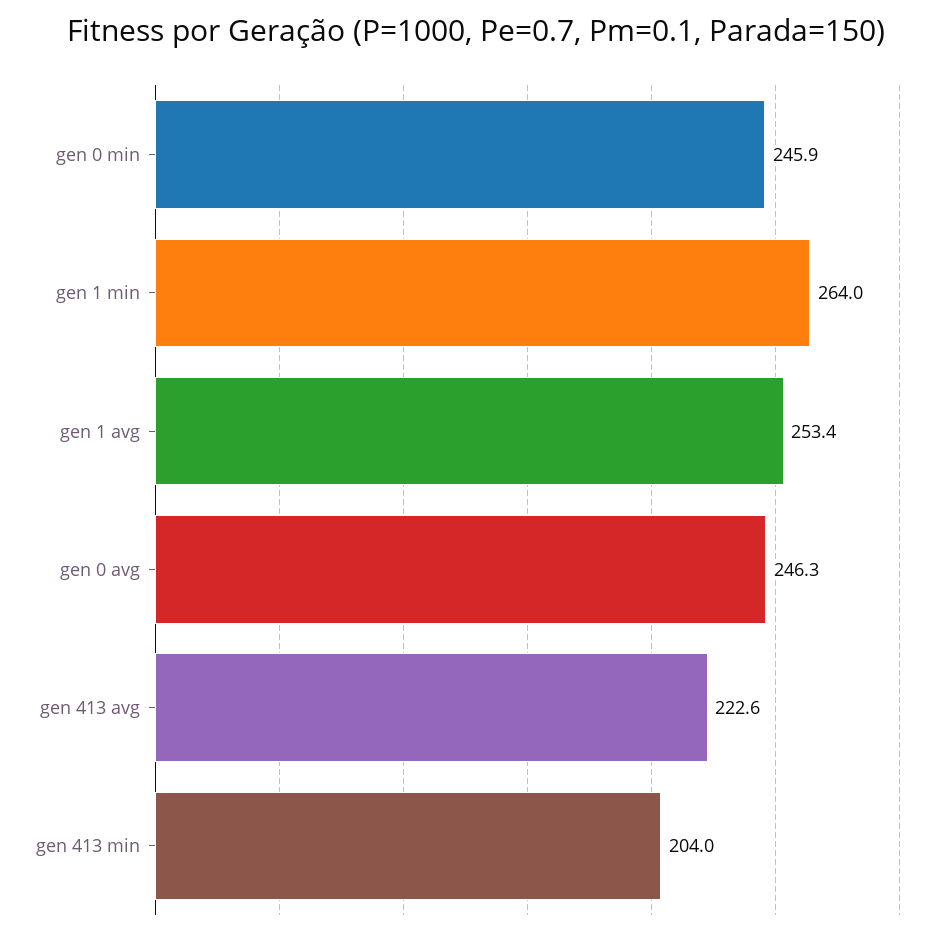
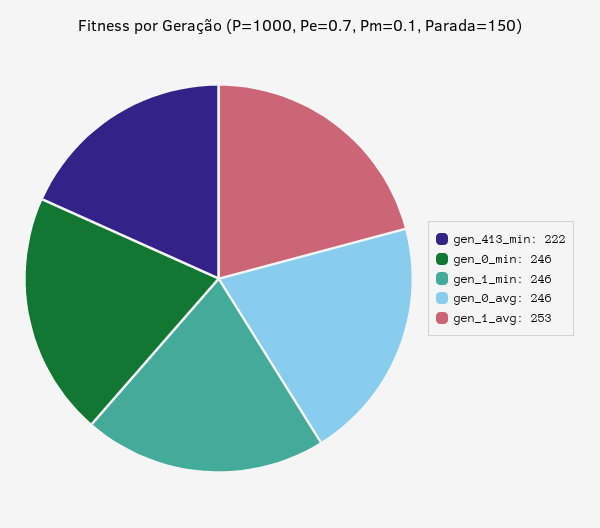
gen 1 min: 264 -> 246
gen 413 avg: 222.6 -> none
gen 413 min: 204 -> 222

